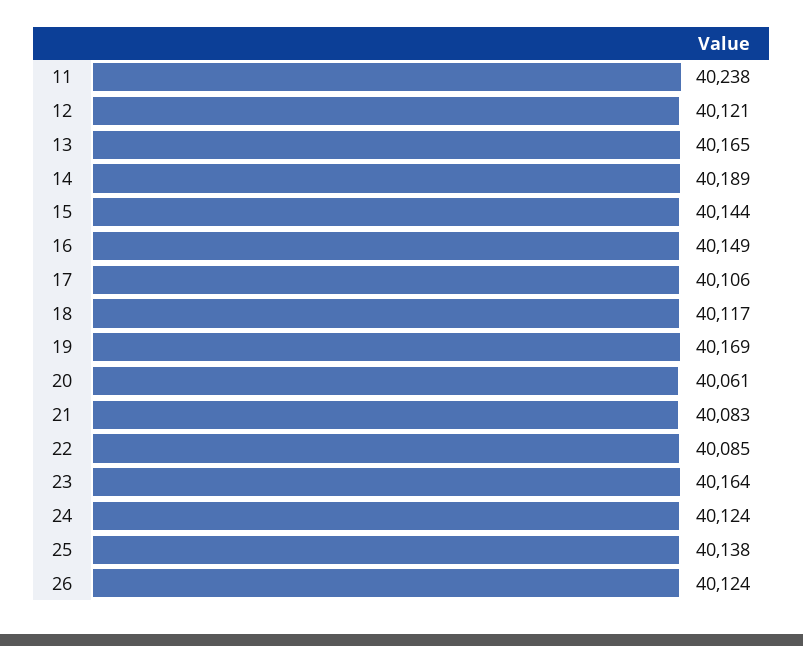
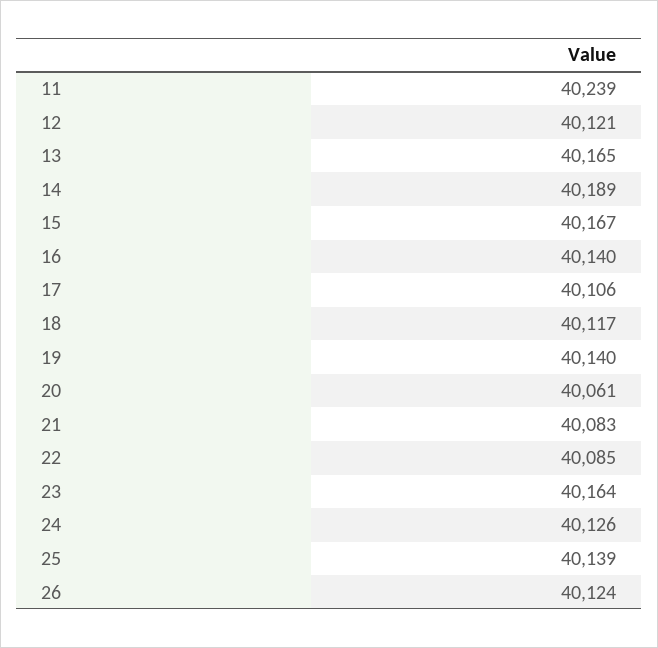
11: 40238 -> 40239
15: 40144 -> 40167
16: 40149 -> 40140
19: 40169 -> 40140
24: 40124 -> 40126
25: 40138 -> 40139

